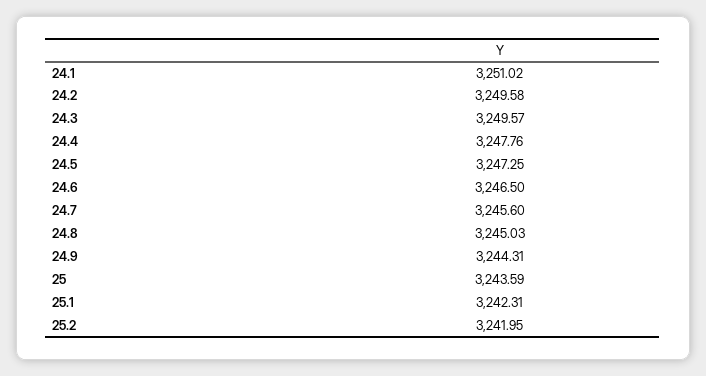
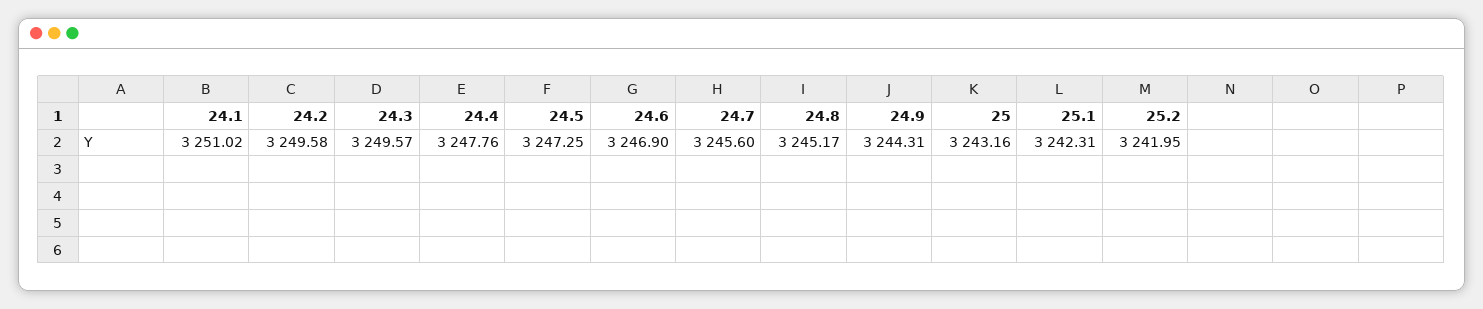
24.6: 3246.5 -> 3246.9
24.8: 3245.03 -> 3245.17
25: 3243.59 -> 3243.16

